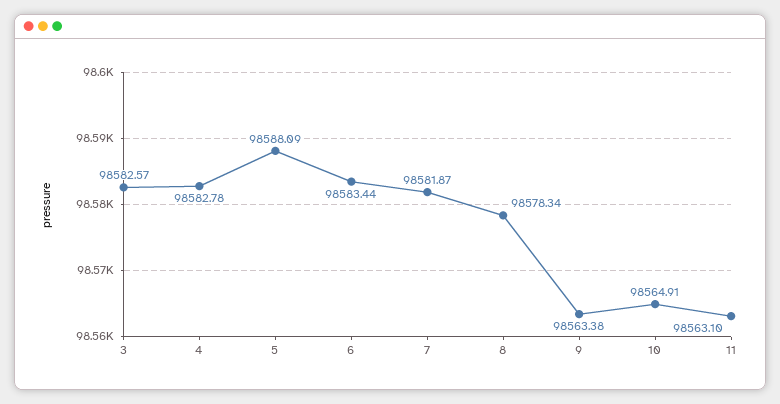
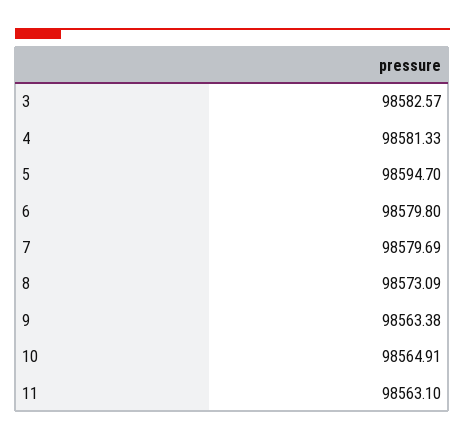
4: 98582.78 -> 98581.33
5: 98588.09 -> 98594.7
6: 98583.44 -> 98579.8
7: 98581.87 -> 98579.69
8: 98578.34 -> 98573.09

